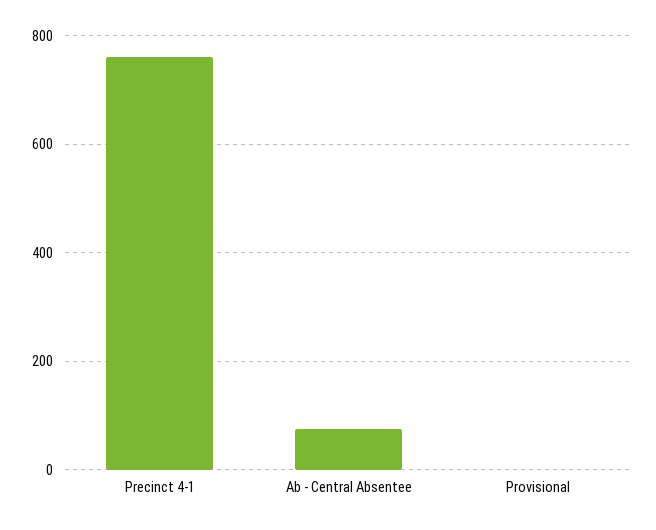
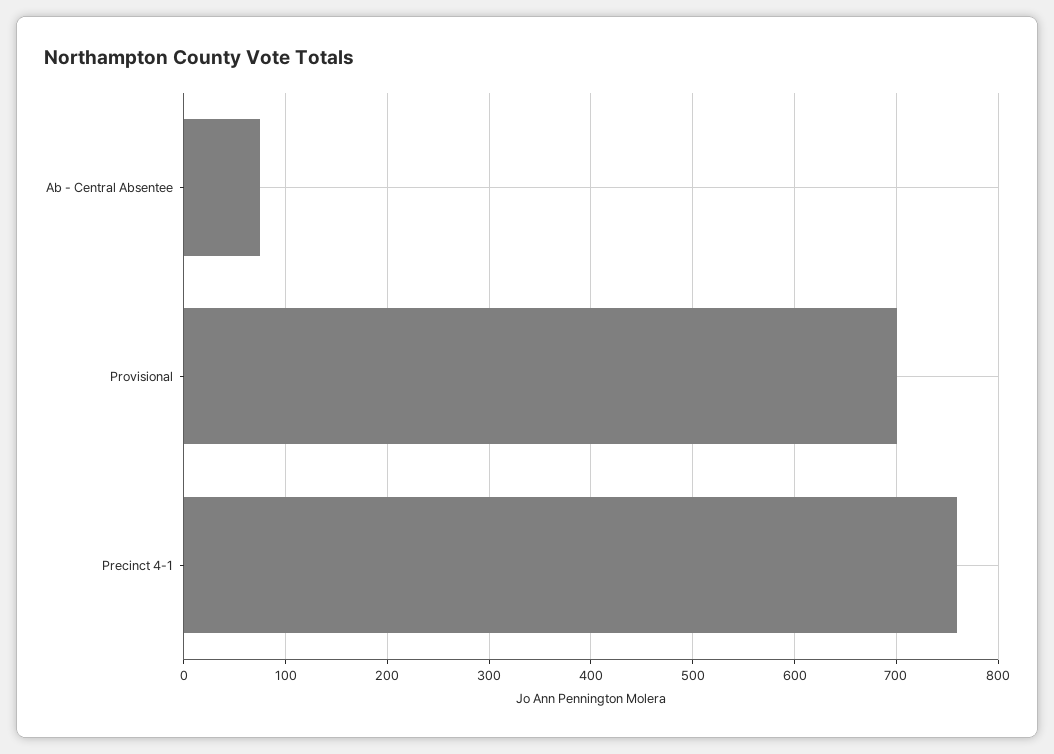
Provisional: 0 -> 700

